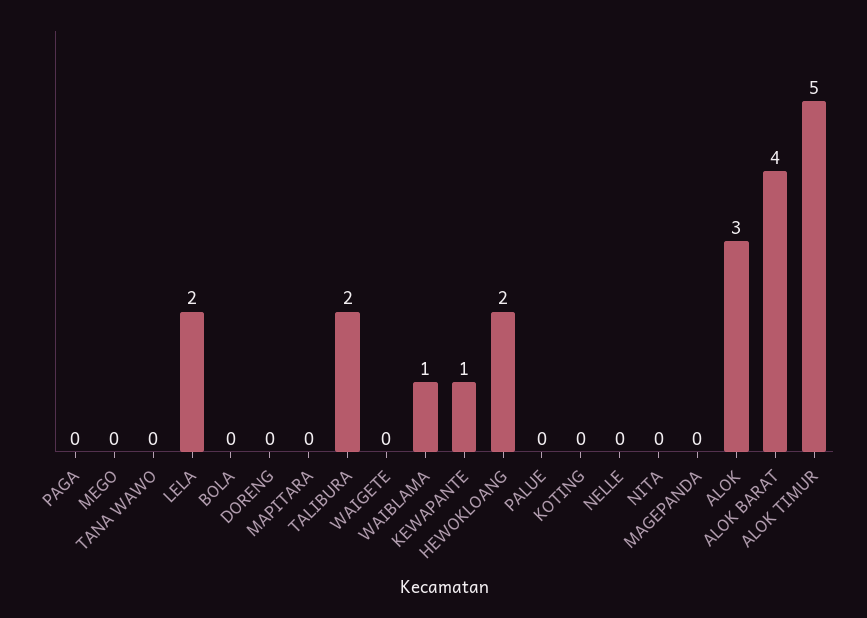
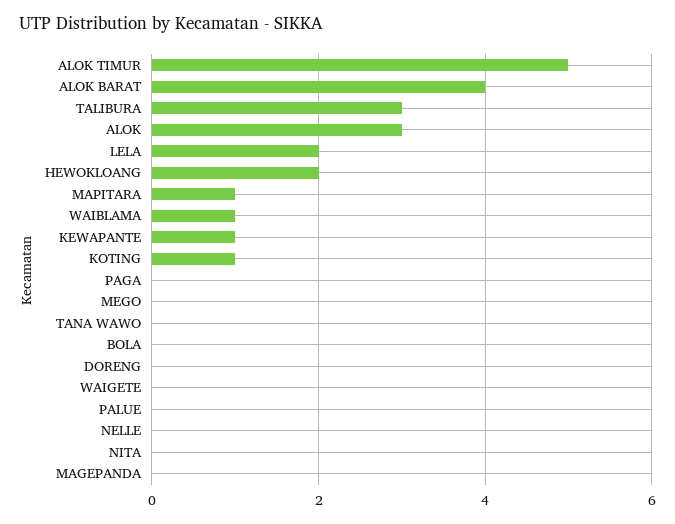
MAPITARA: 0 -> 1
TALIBURA: 2 -> 3
KOTING: 0 -> 1

